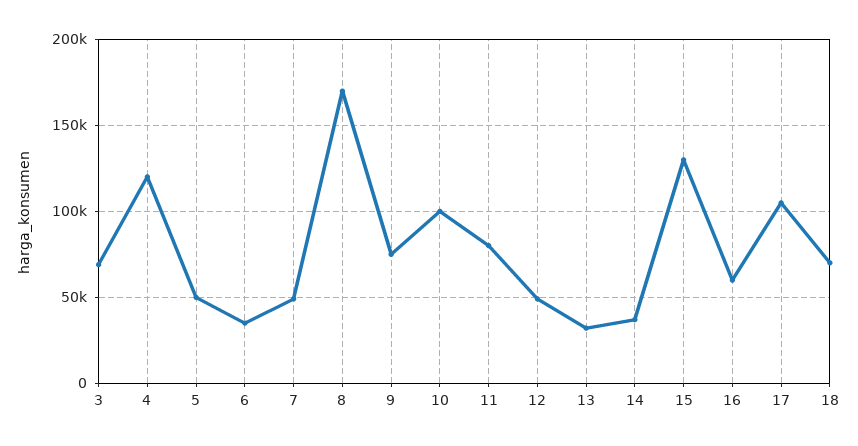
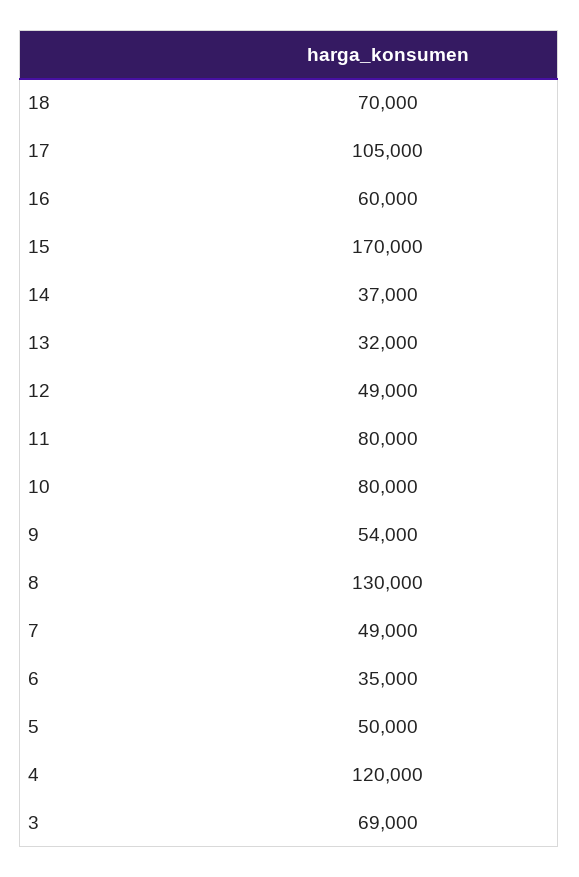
8: 170000 -> 130000
9: 75000 -> 54000
10: 100000 -> 80000
15: 130000 -> 170000

